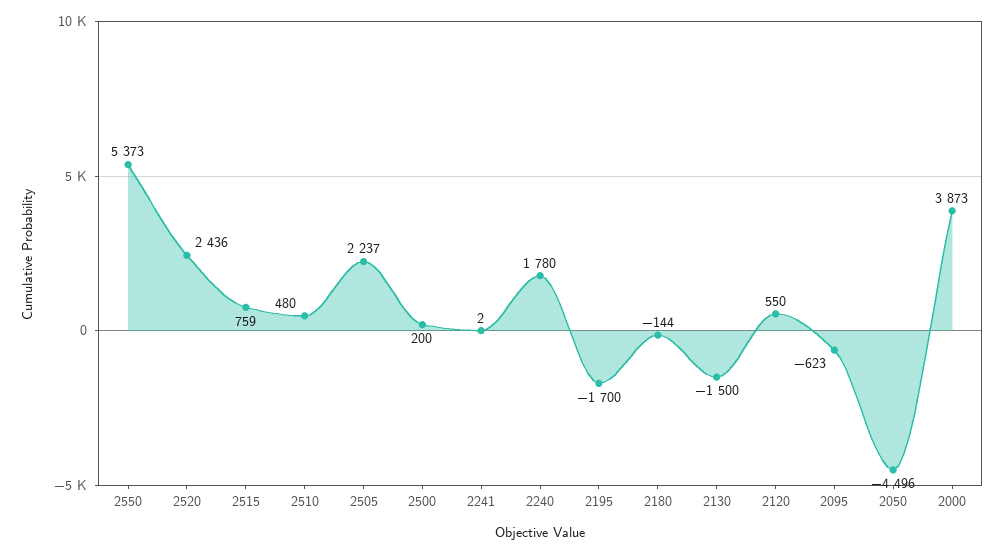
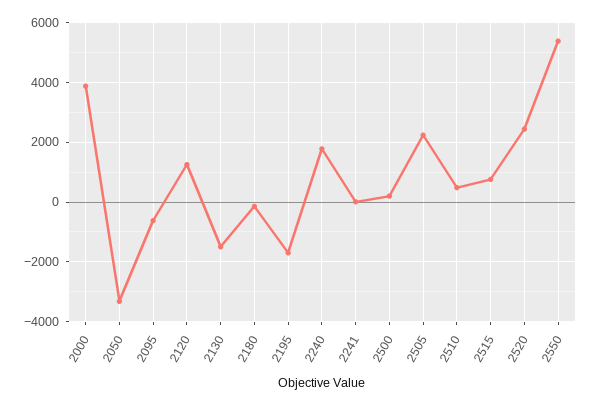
2120: 550 -> 1250
2050: -4496 -> -3250

